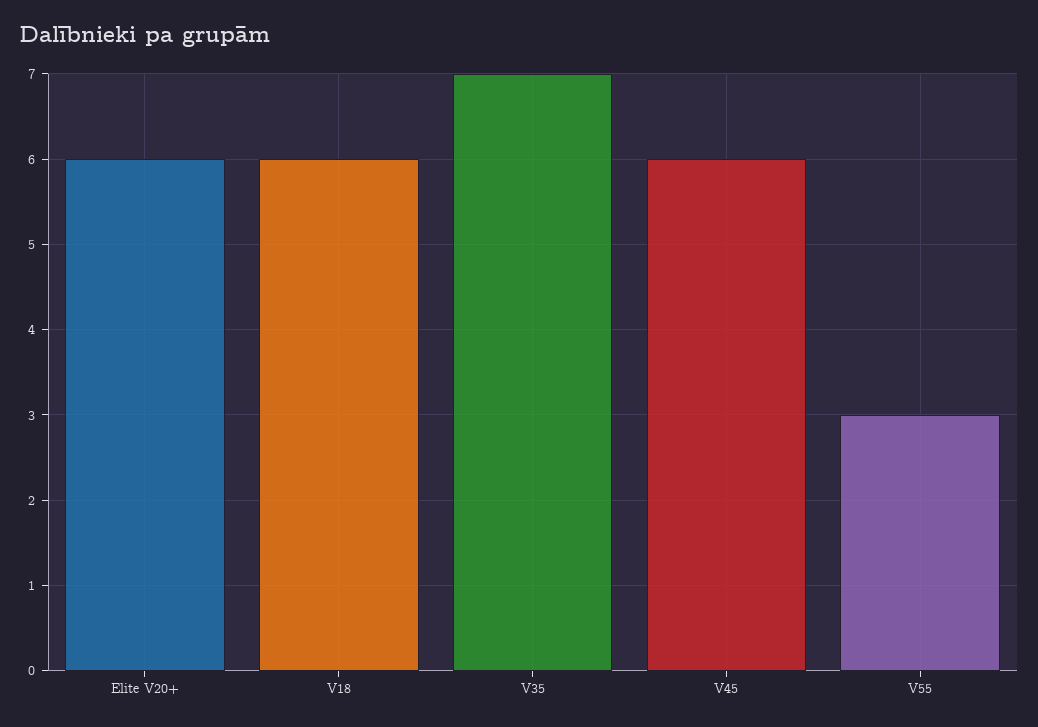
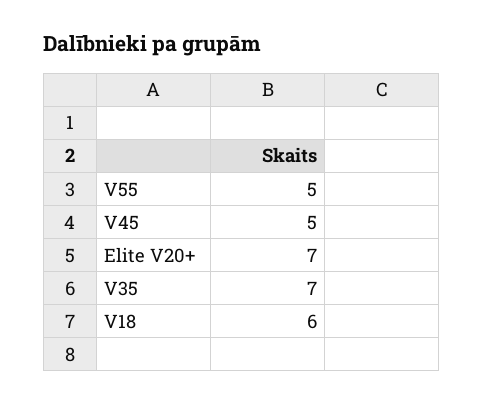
Elite V20+: 6 -> 7
V45: 6 -> 5
V55: 3 -> 5

